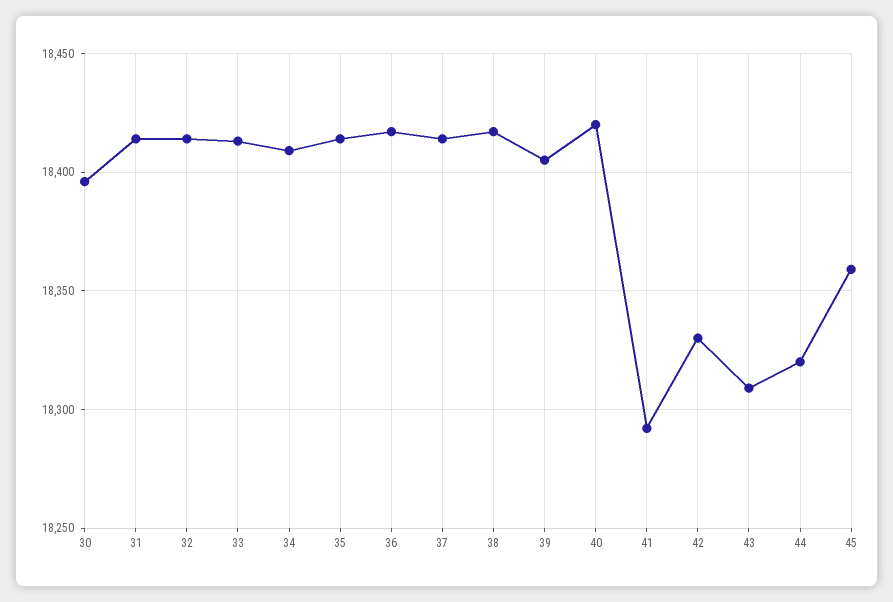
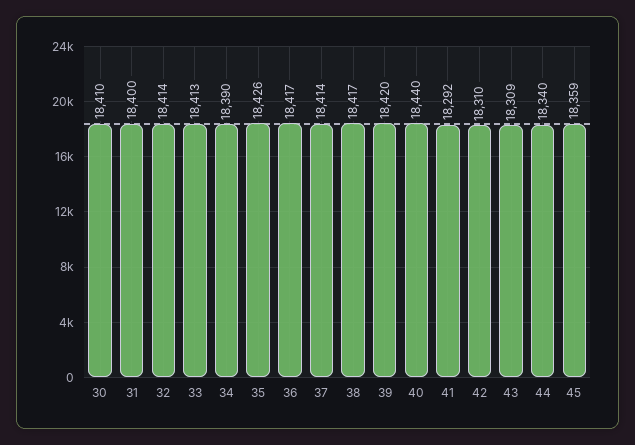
30: 18395 -> 18410
31: 18415 -> 18400
34: 18410 -> 18390
35: 18415 -> 18426
39: 18405 -> 18420
40: 18420 -> 18440
42: 18330 -> 18310
44: 18320 -> 18340

